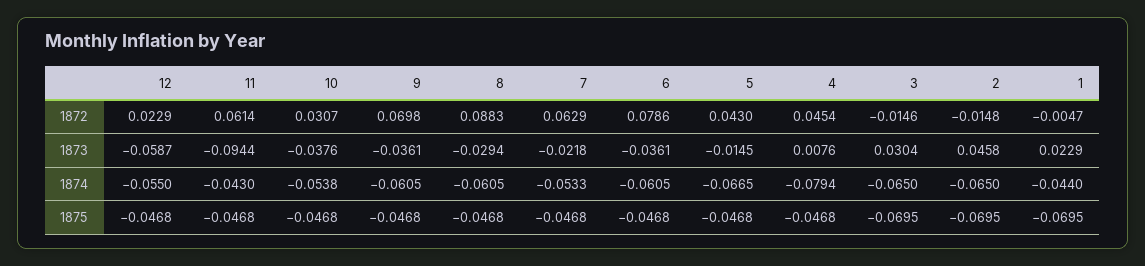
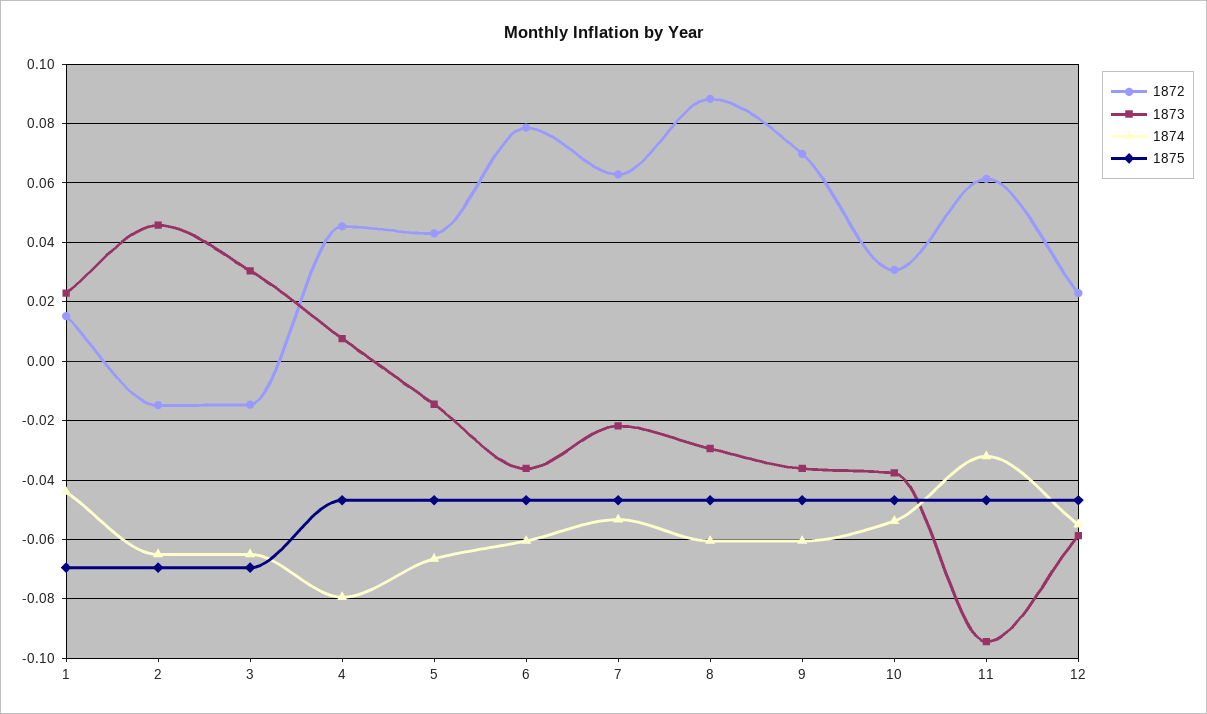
1872, 1: -0.0047 -> 0.015
1874, 11: -0.043 -> -0.0325

